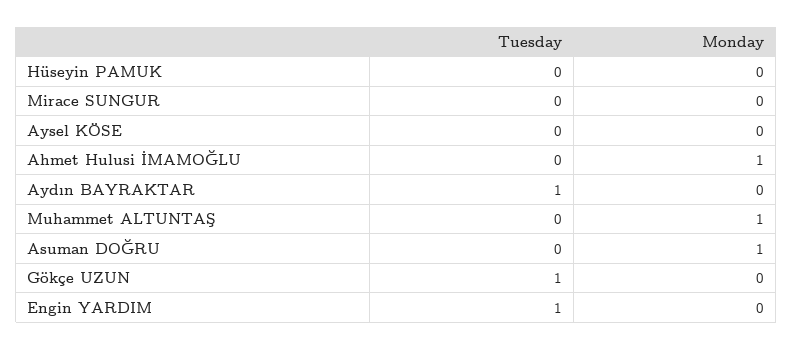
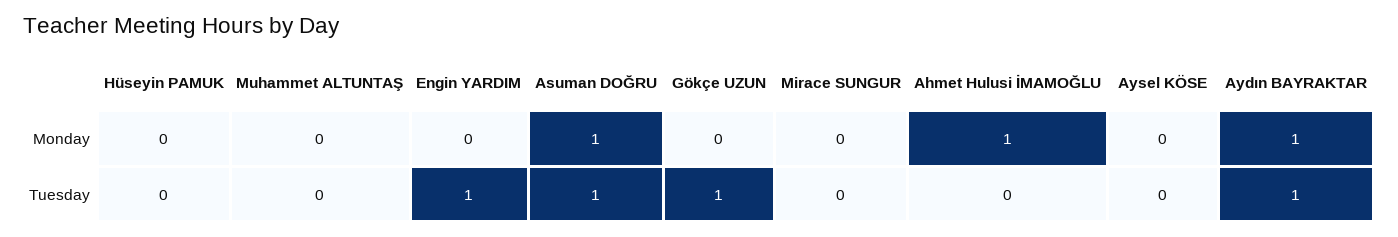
Monday, Aydın BAYRAKTAR: 0 -> 1
Monday, Muhammet ALTUNTAŞ: 1 -> 0
Tuesday, Asuman DOĞRU: 0 -> 1

